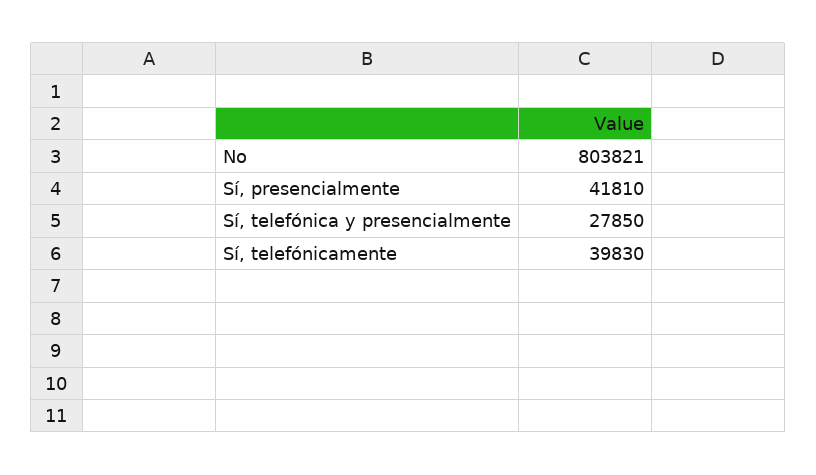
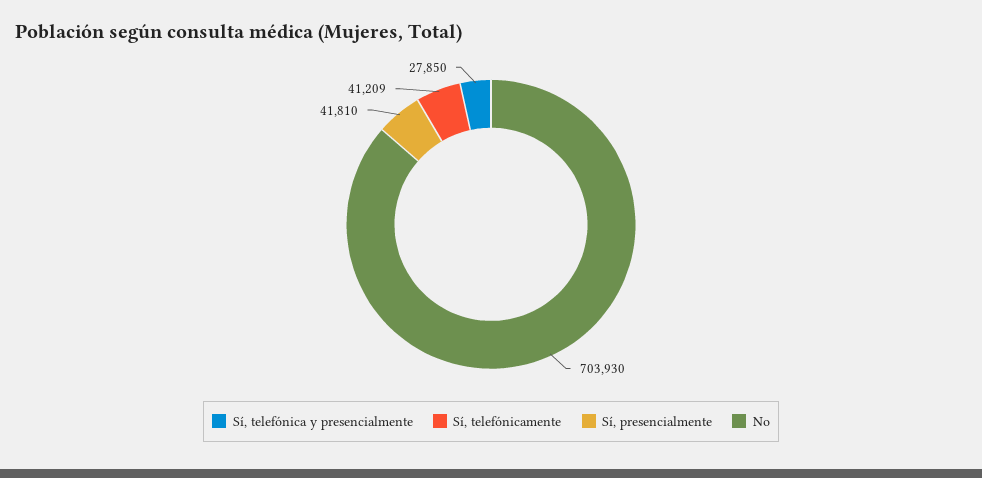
No: 803821 -> 703930
Sí, telefónicamente: 39830 -> 41209

